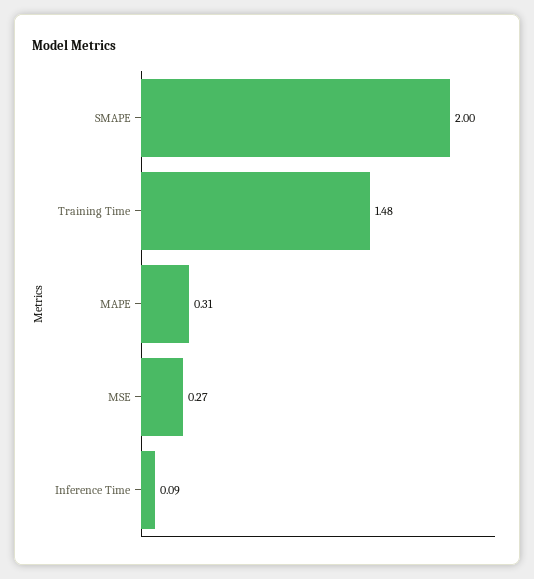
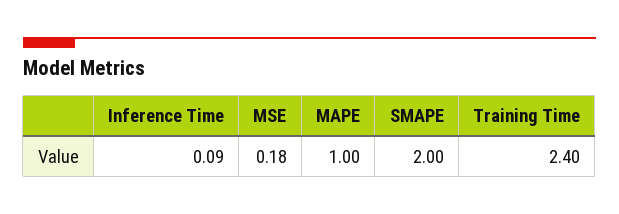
Training Time: 1.48 -> 2.4
MAPE: 0.31 -> 1
MSE: 0.27 -> 0.18

